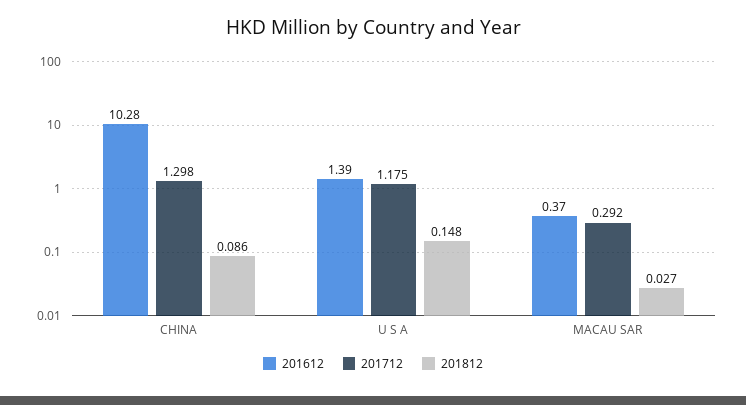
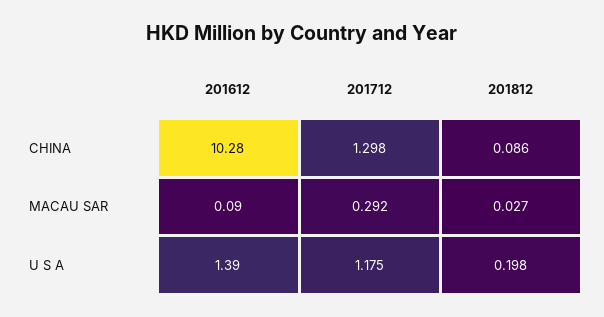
201812, U S A: 0.148 -> 0.198
201612, MACAU SAR: 0.37 -> 0.09

